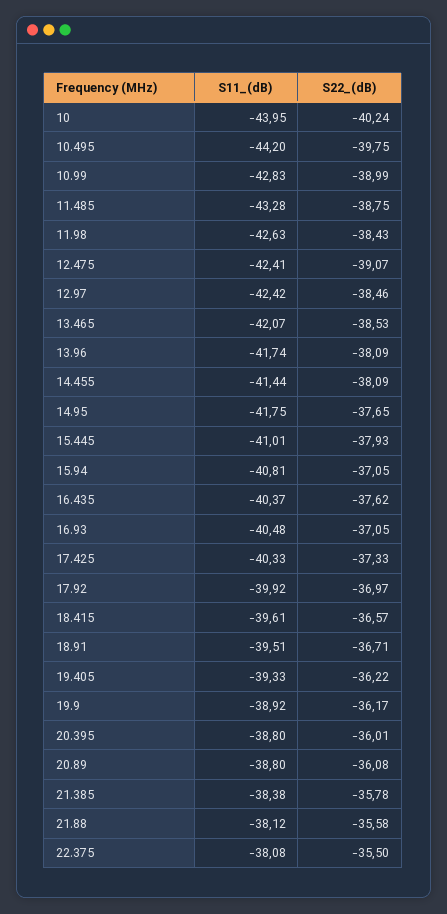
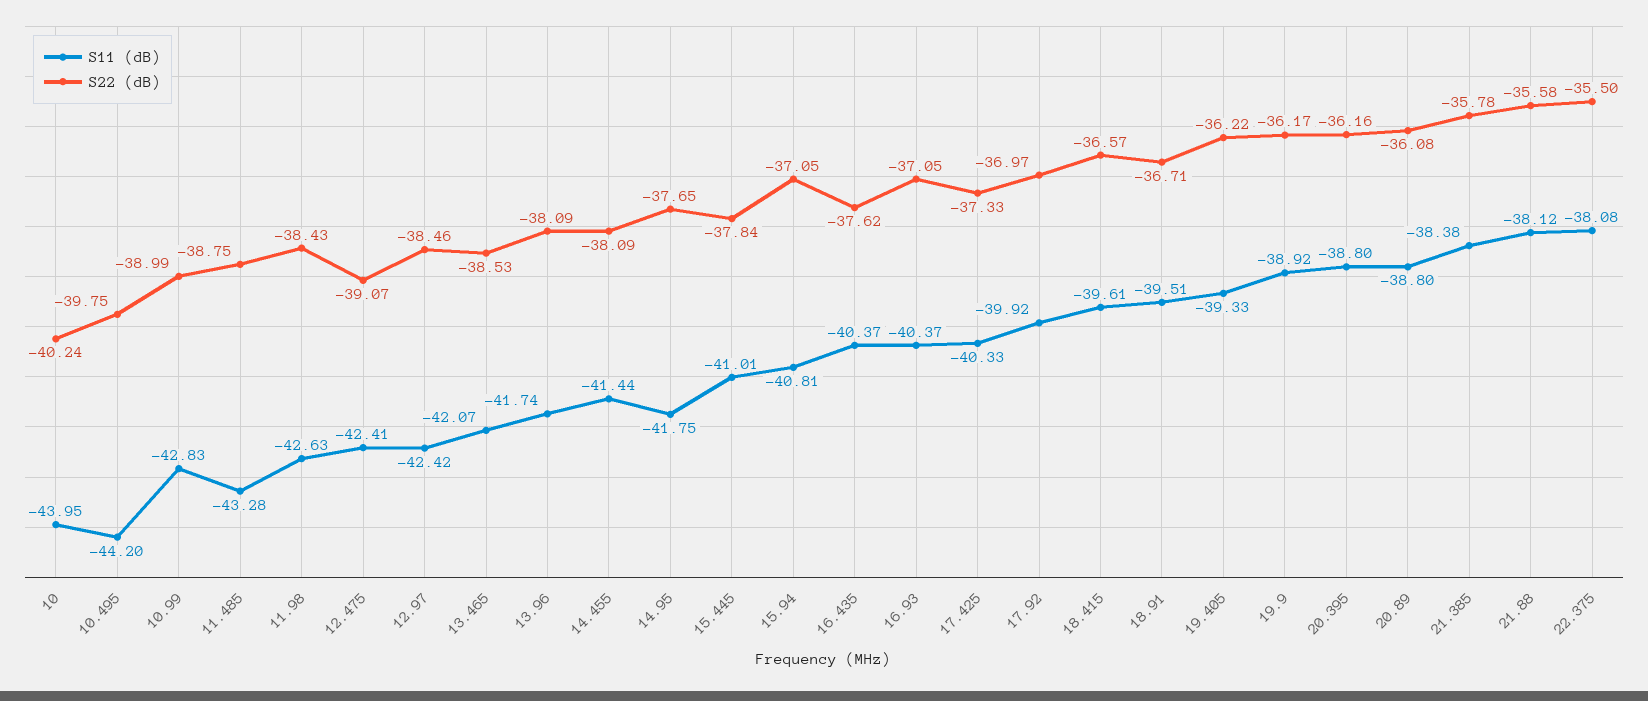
S22_(dB), 15.445: -37.93 -> -37.84
S11_(dB), 16.93: -40.48 -> -40.37
S22_(dB), 20.395: -36.01 -> -36.16

